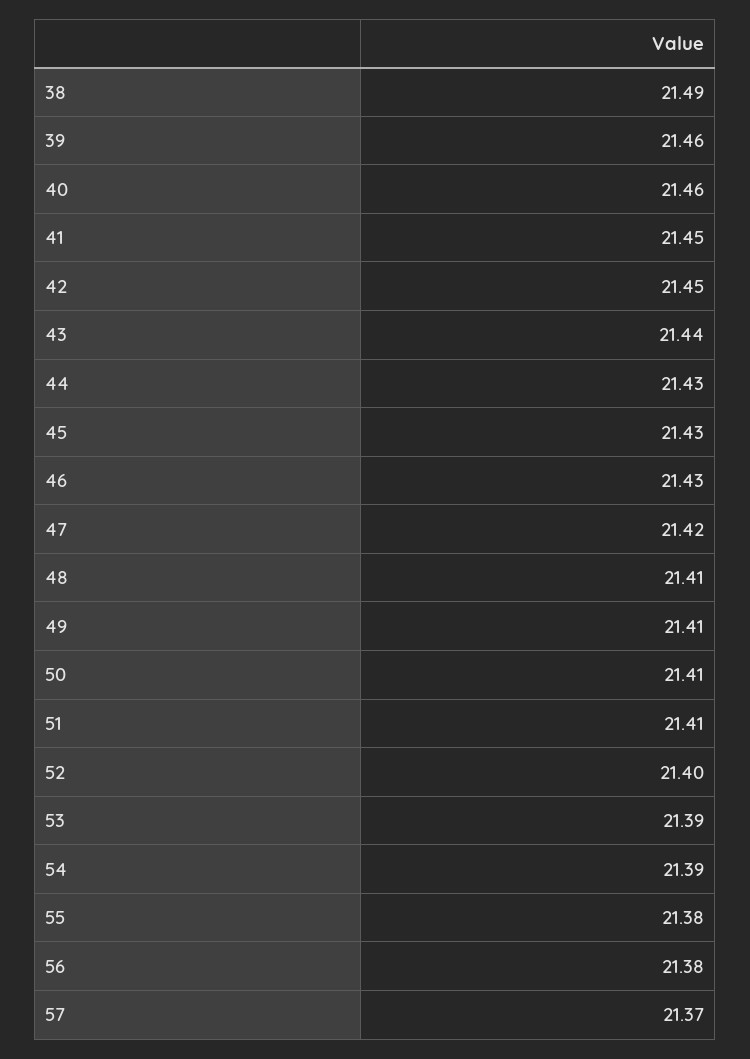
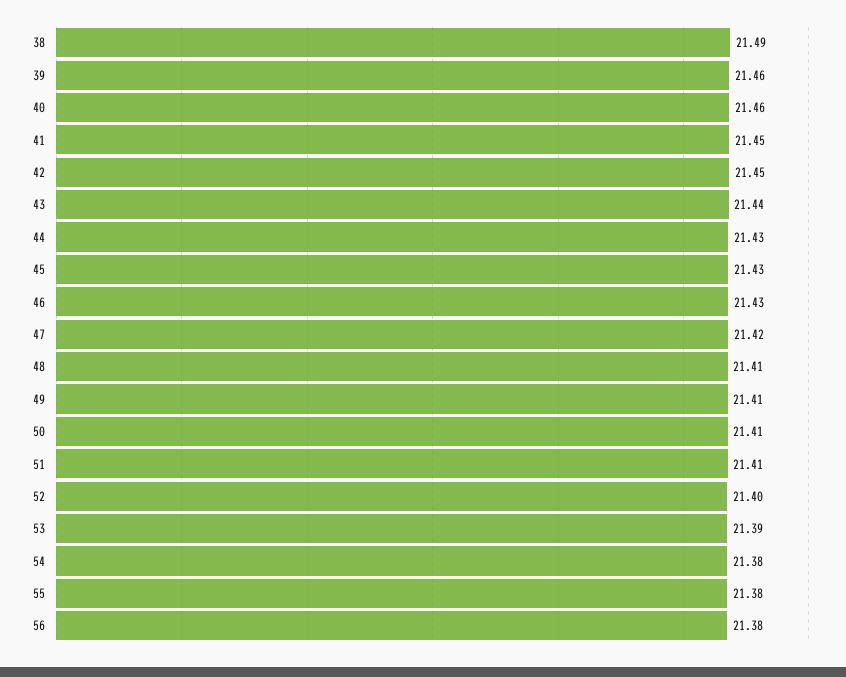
54: 21.39 -> 21.38
57: 21.37 -> none

